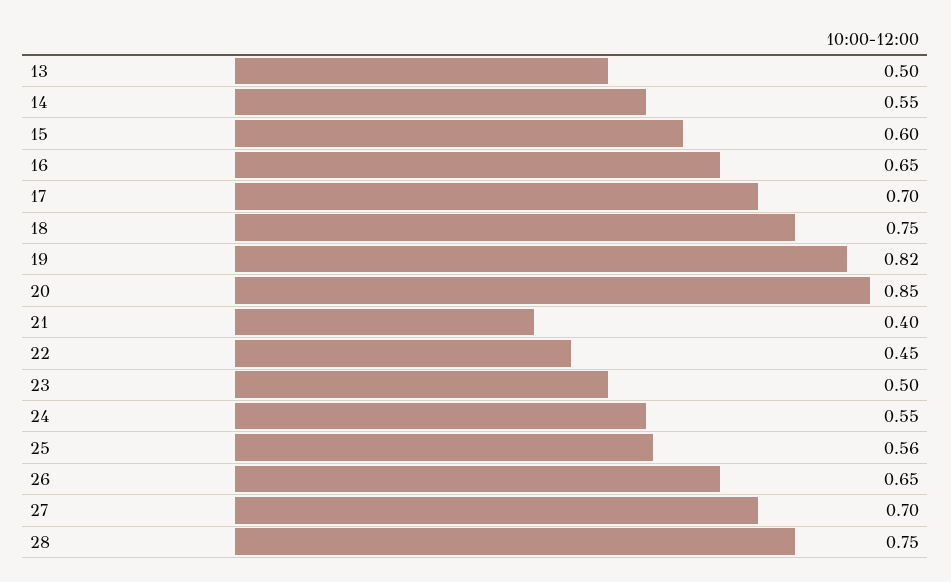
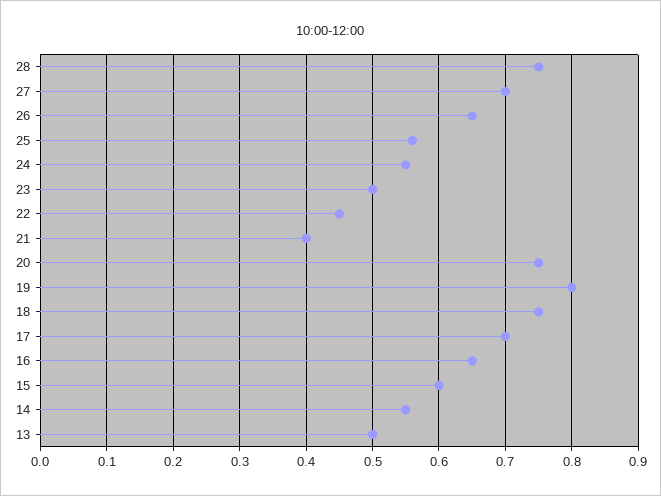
19: 0.82 -> 0.8
20: 0.85 -> 0.75

